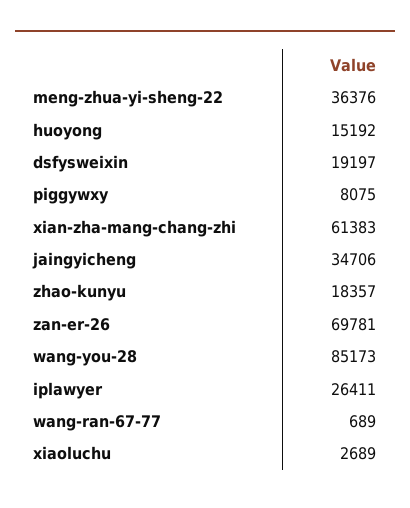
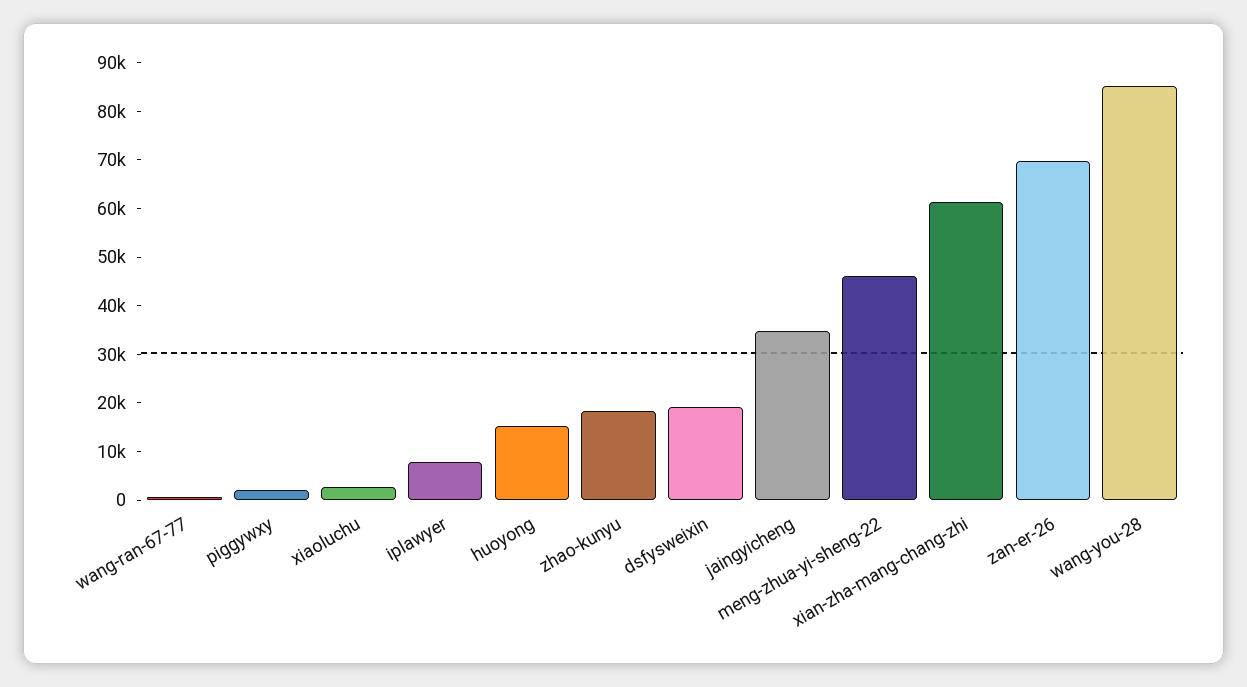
meng-zhua-yi-sheng-22: 36376 -> 46000
piggywxy: 8075 -> 2000
iplawyer: 26411 -> 8000

